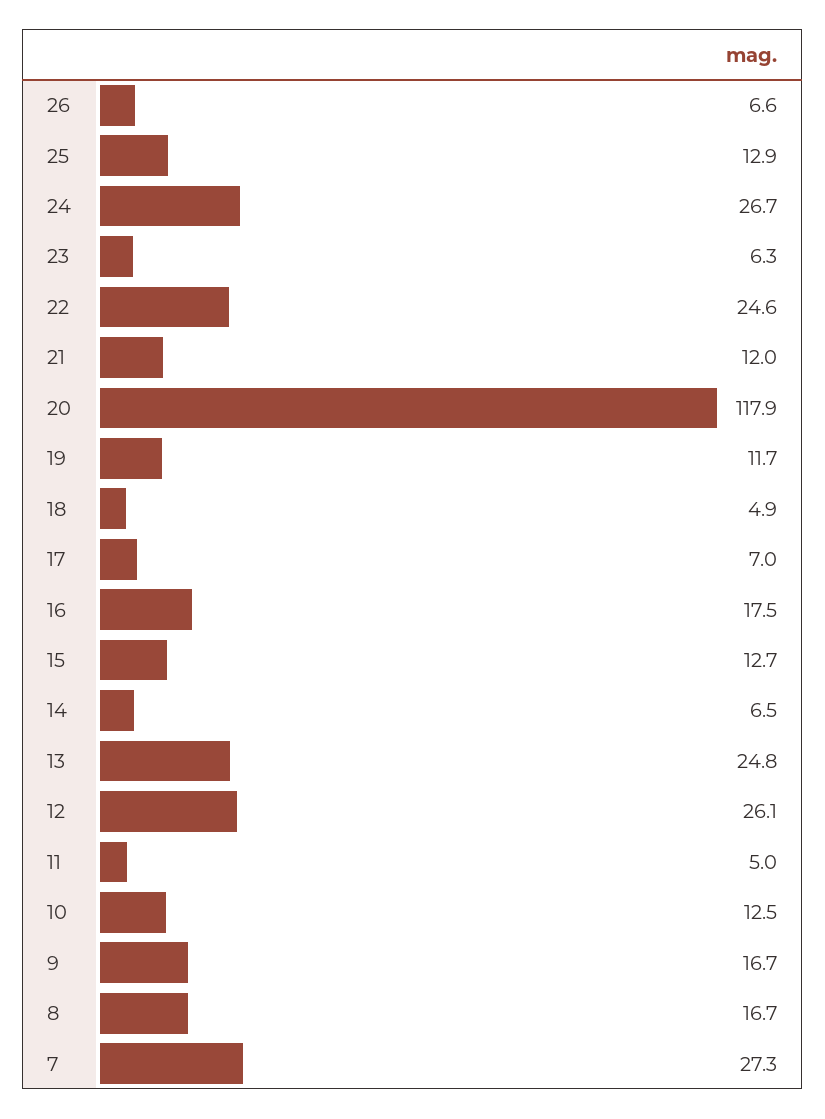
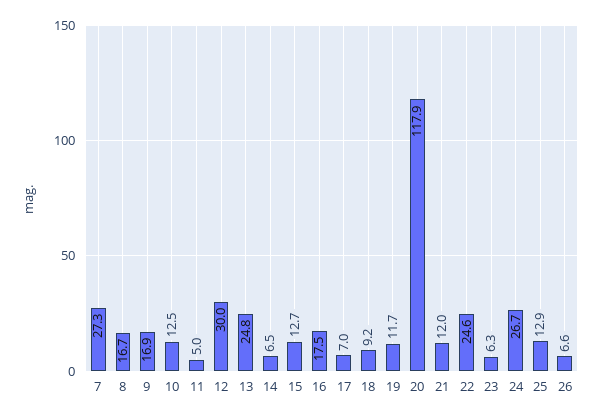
18: 4.9 -> 9.2
12: 26.1 -> 30
9: 16.7 -> 16.9

